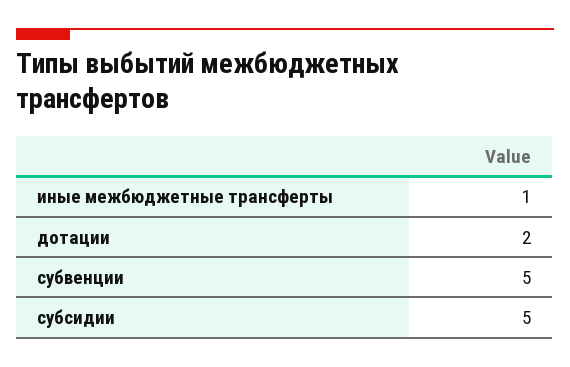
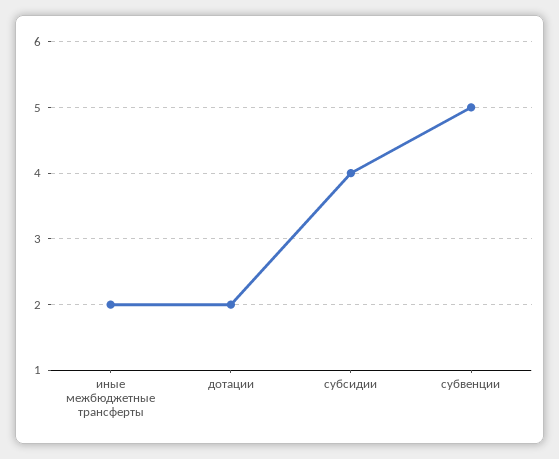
иные межбюджетные трансферты: 1 -> 2
субсидии: 5 -> 4

